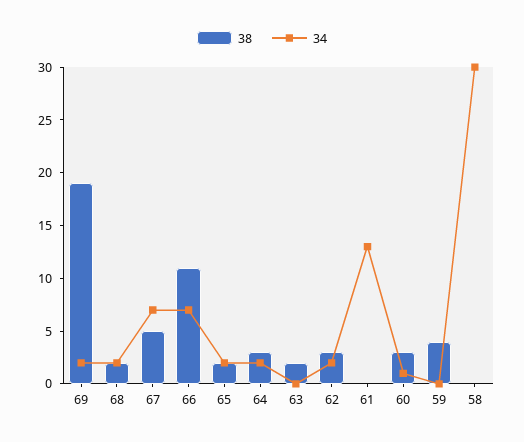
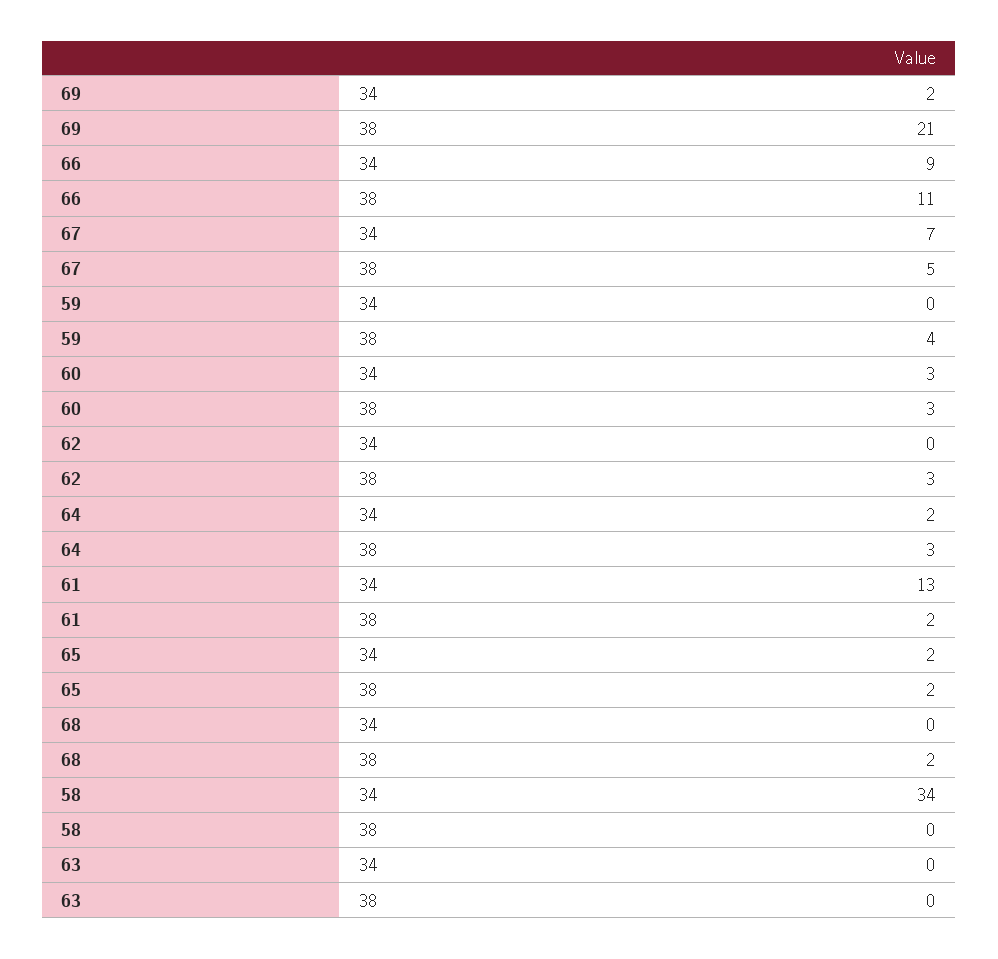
38, 69: 19 -> 21
34, 68: 2 -> 0
34, 66: 7 -> 9
38, 63: 2 -> 0
34, 62: 2 -> 0
38, 61: 0 -> 2
34, 60: 1 -> 3
34, 58: 30 -> 34

